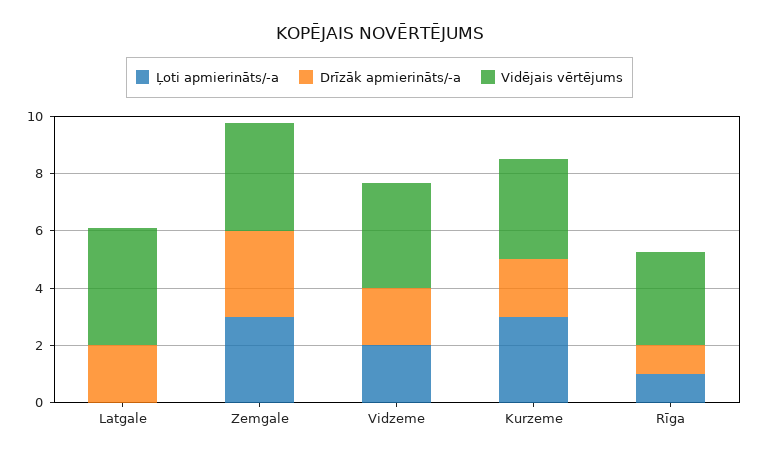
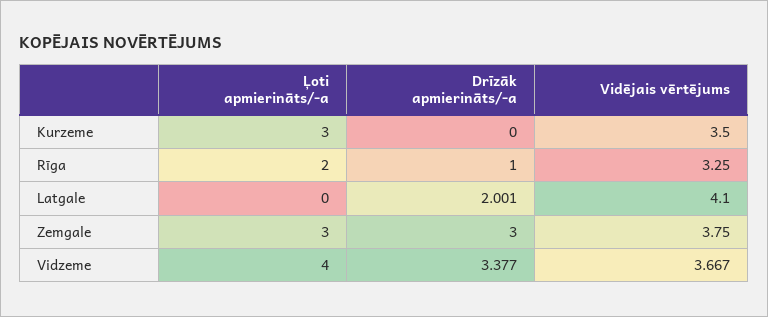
Ļoti apmierināts/-a, Vidzeme: 2 -> 4
Drīzāk apmierināts/-a, Vidzeme: 2 -> 3.377
Drīzāk apmierināts/-a, Kurzeme: 2 -> 0
Ļoti apmierināts/-a, Rīga: 1 -> 2

